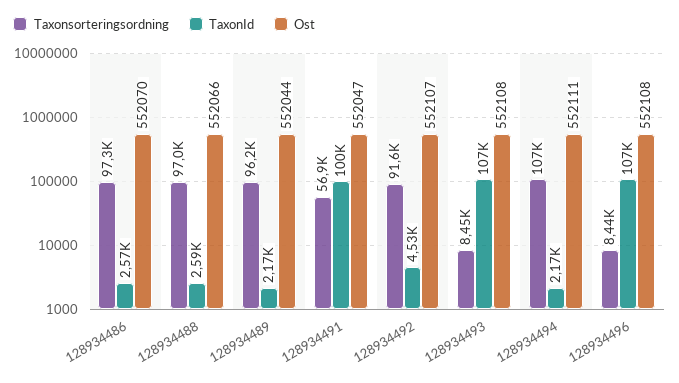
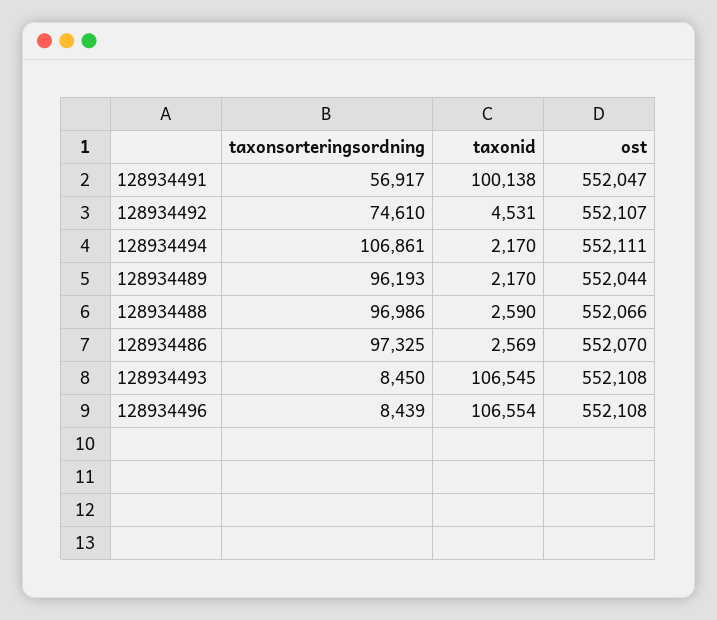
Taxonsorteringsordning, 128934492: 91600 -> 74610

